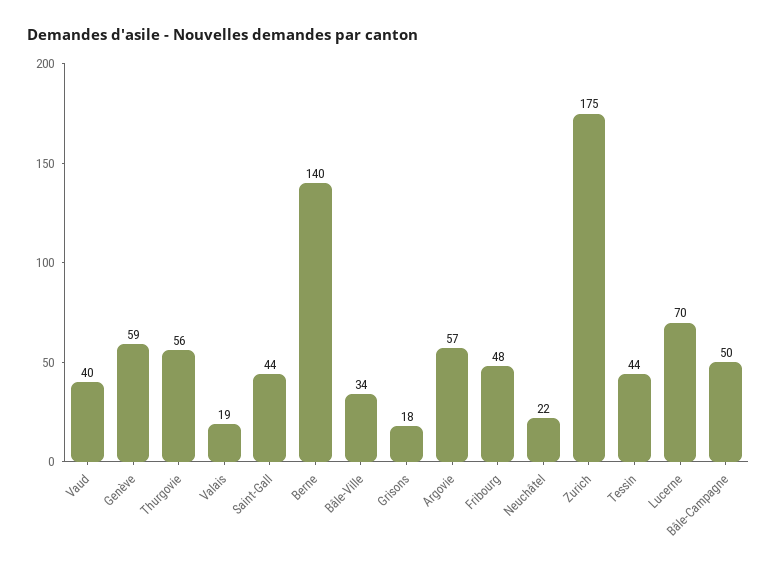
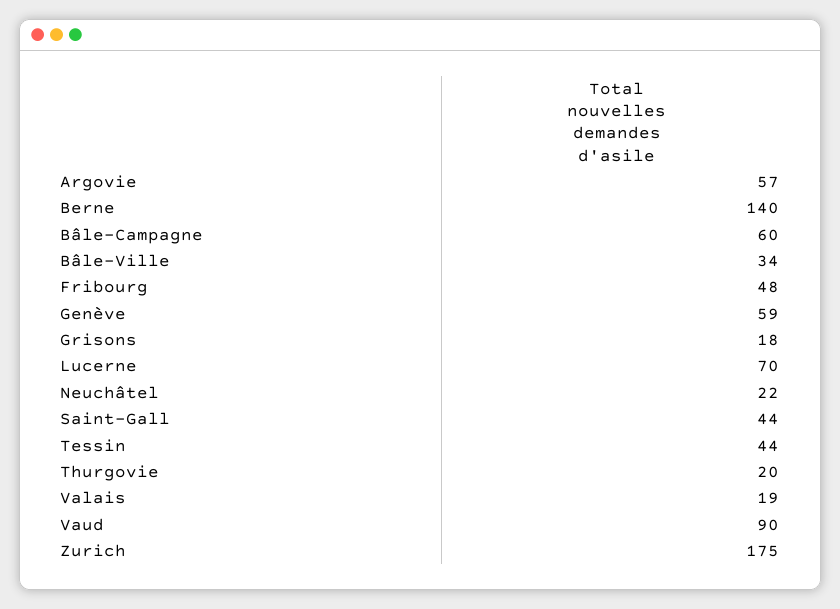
Vaud: 40 -> 90
Thurgovie: 56 -> 20
Bâle-Campagne: 50 -> 60

